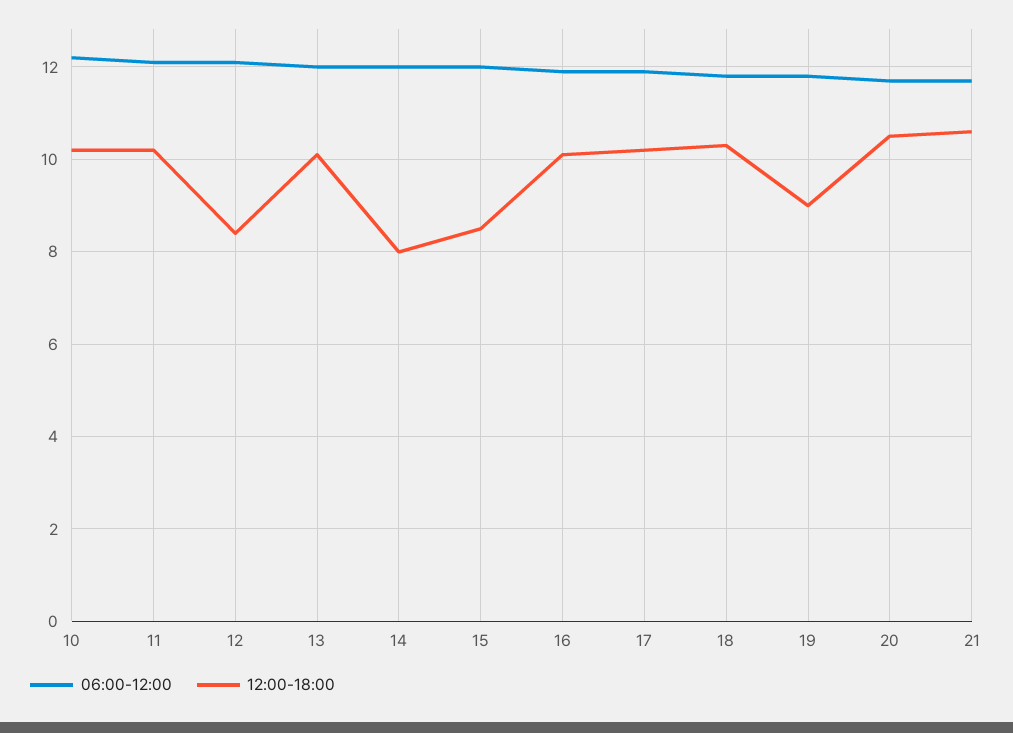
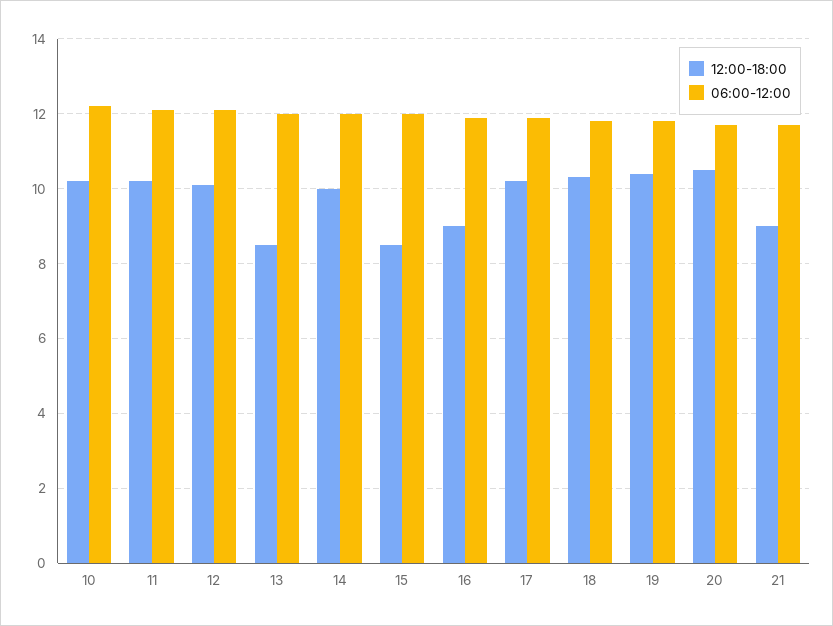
12:00-18:00, 12: 8.5 -> 10
12:00-18:00, 13: 10 -> 8.5
12:00-18:00, 14: 8 -> 10
12:00-18:00, 16: 10 -> 9
12:00-18:00, 19: 9 -> 10.5
12:00-18:00, 21: 10.5 -> 9

